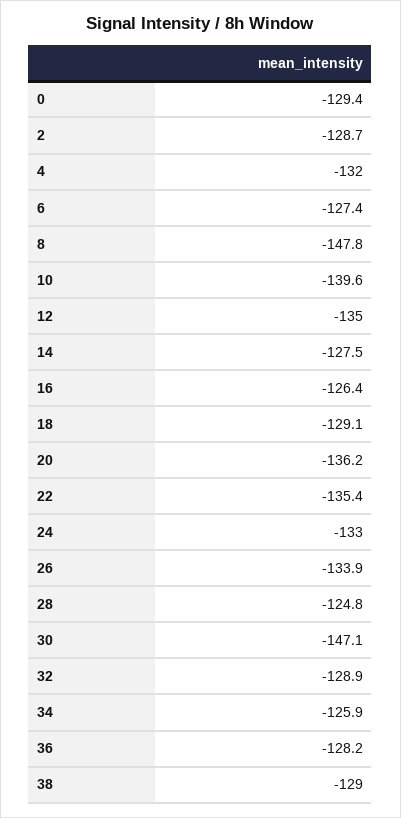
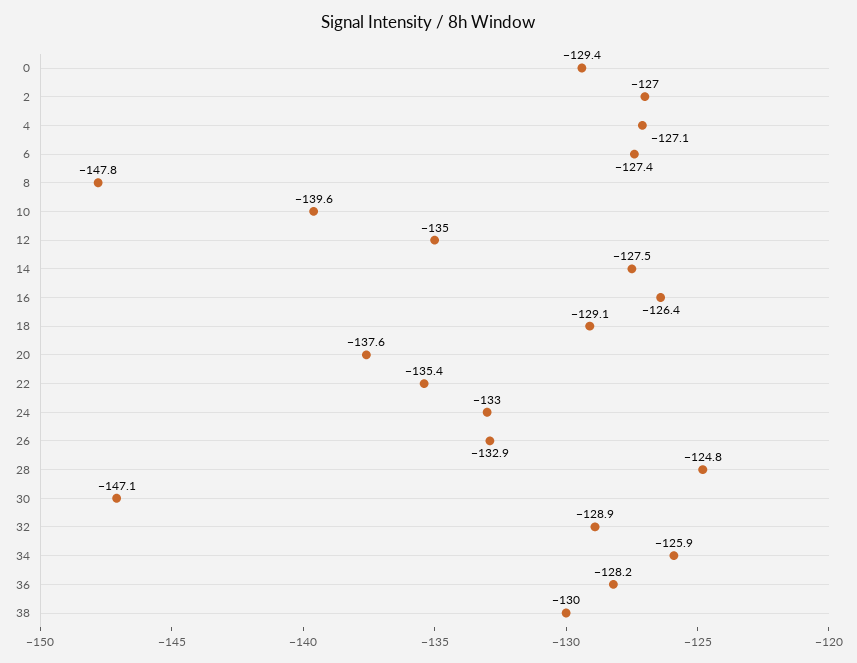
2: -128.7 -> -127
4: -132 -> -127.1
20: -136.2 -> -137.6
26: -133.9 -> -132.9
38: -129 -> -130

